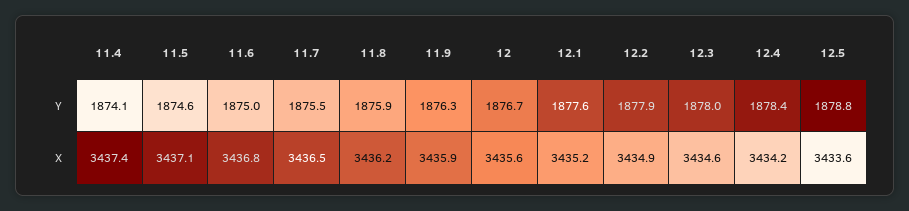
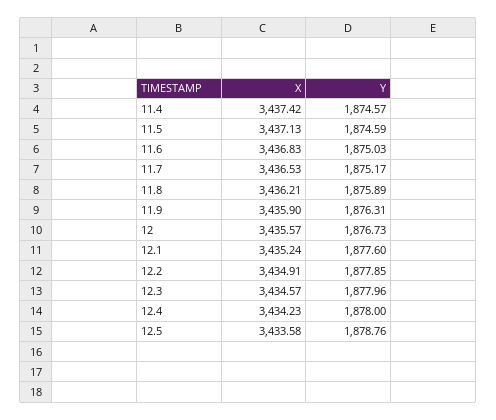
11.4, Y: 1874.1 -> 1874.57
11.7, Y: 1875.5 -> 1875.17
12.4, Y: 1878.4 -> 1878

